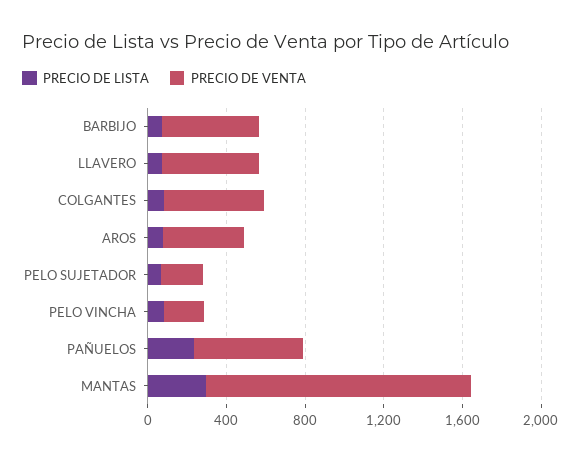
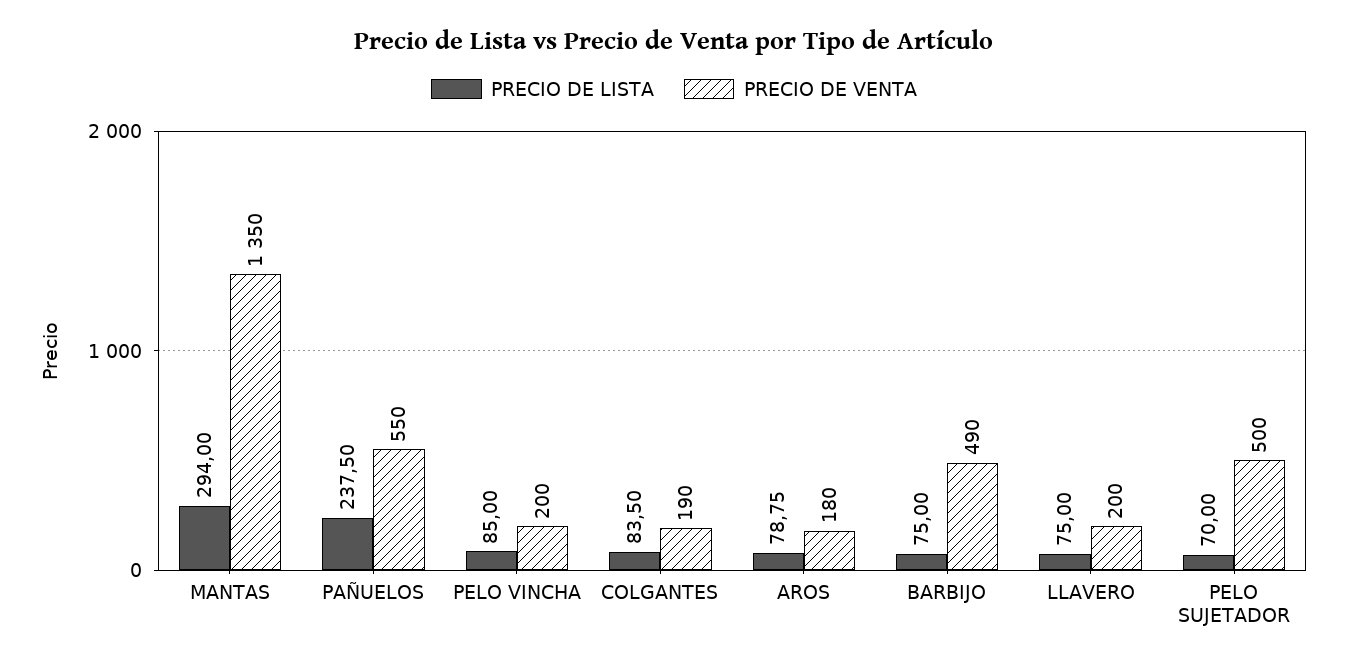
PRECIO DE VENTA, LLAVERO: 500 -> 200
PRECIO DE VENTA, COLGANTES: 500 -> 190
PRECIO DE VENTA, AROS: 400 -> 180
PRECIO DE VENTA, PELO SUJETADOR: 200 -> 500

